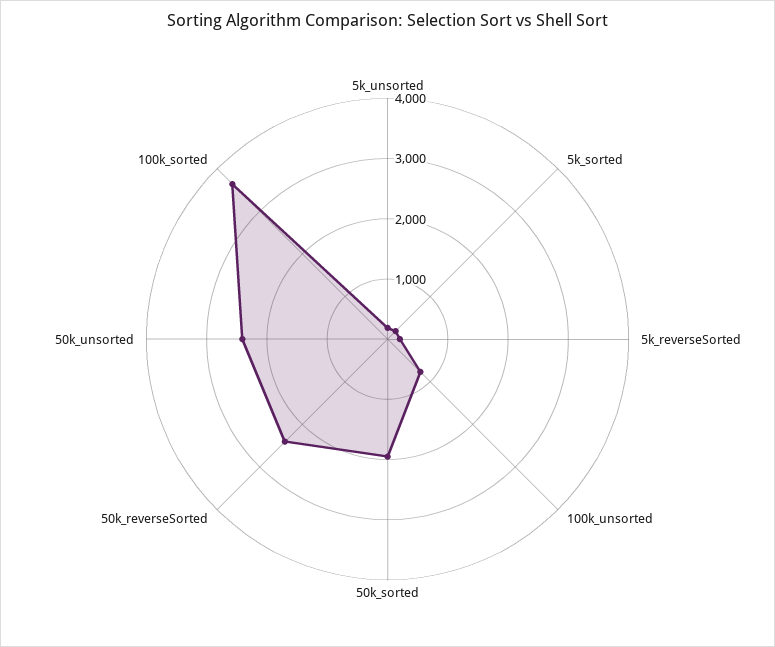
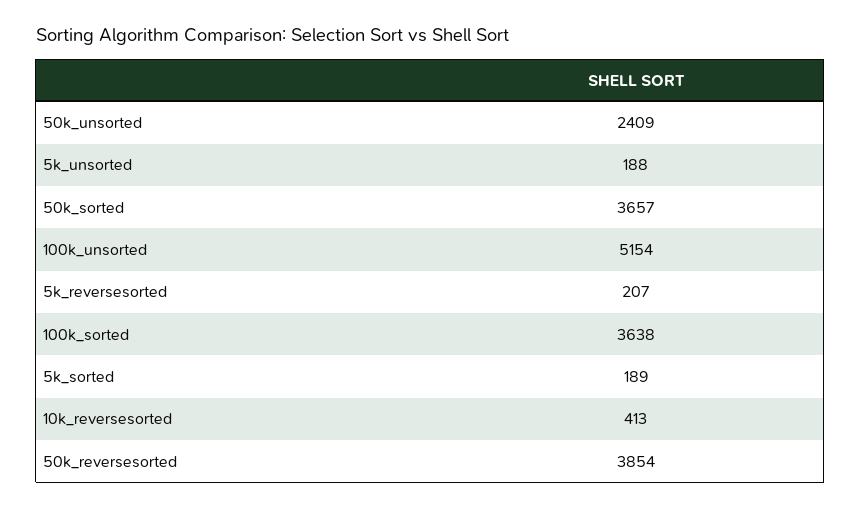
100k_unsorted: 800 -> 5154
50k_sorted: 2000 -> 3657
50k_reverseSorted: 2400 -> 3854
10k_reversesorted: none -> 413

